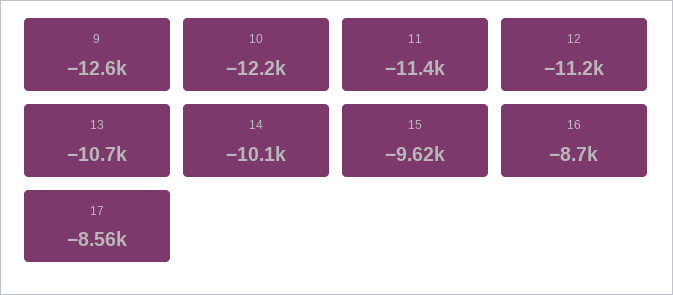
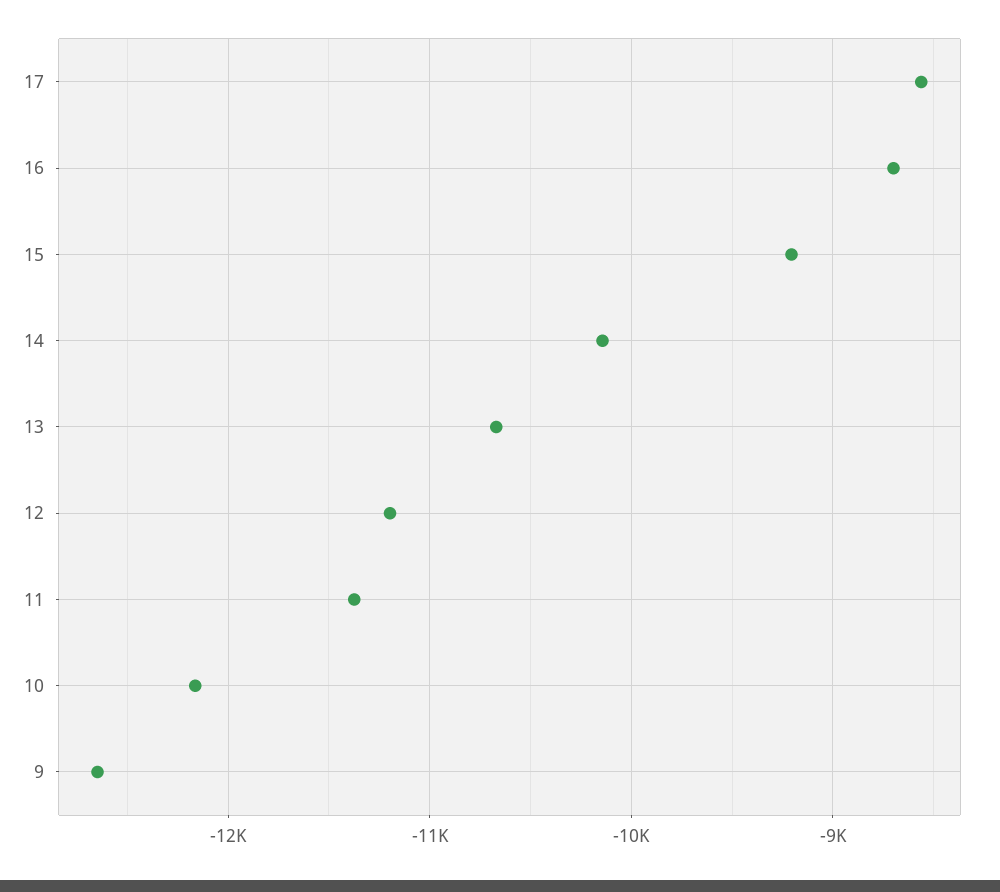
15: -9620 -> -9200

